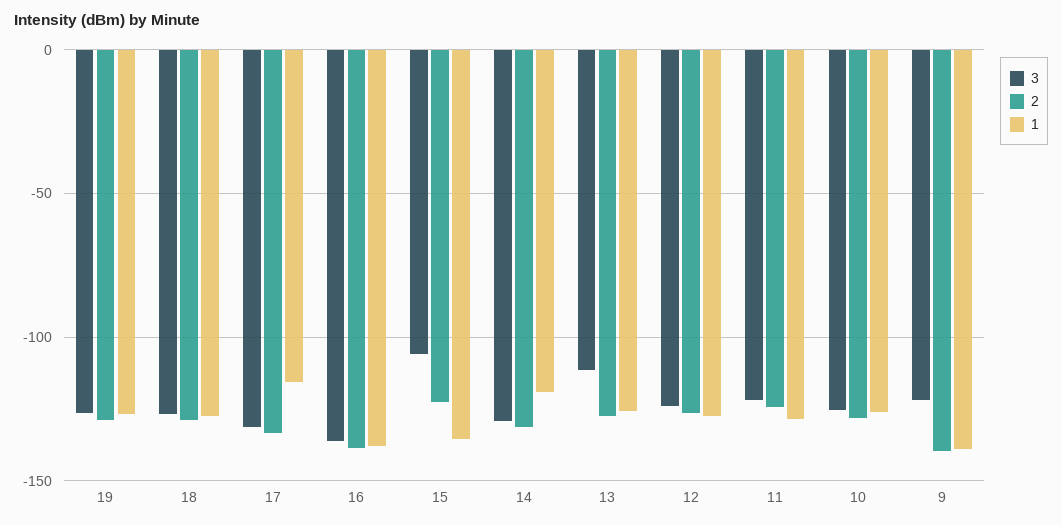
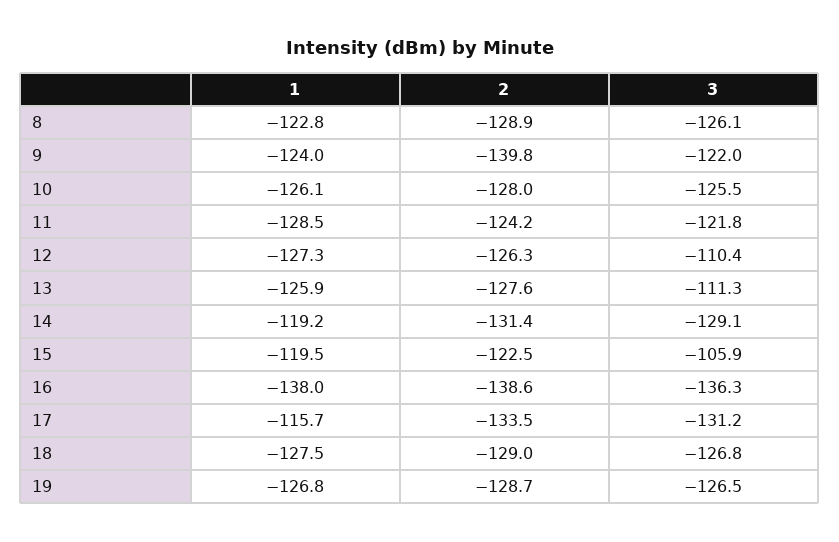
1, 15: -135 -> -119.5
3, 12: -125 -> -110.4
1, 9: -140 -> -124
1, 8: none -> -122.8
2, 8: none -> -128.9
3, 8: none -> -126.1

